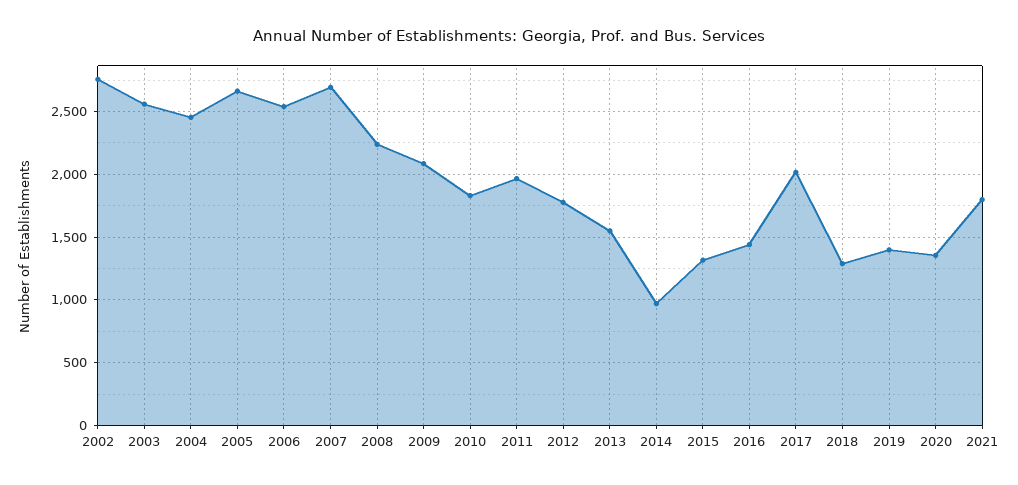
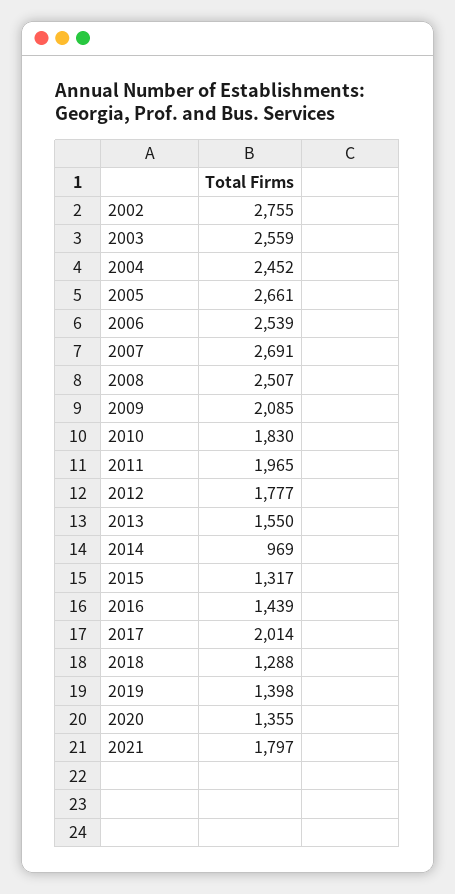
2008: 2250 -> 2507

